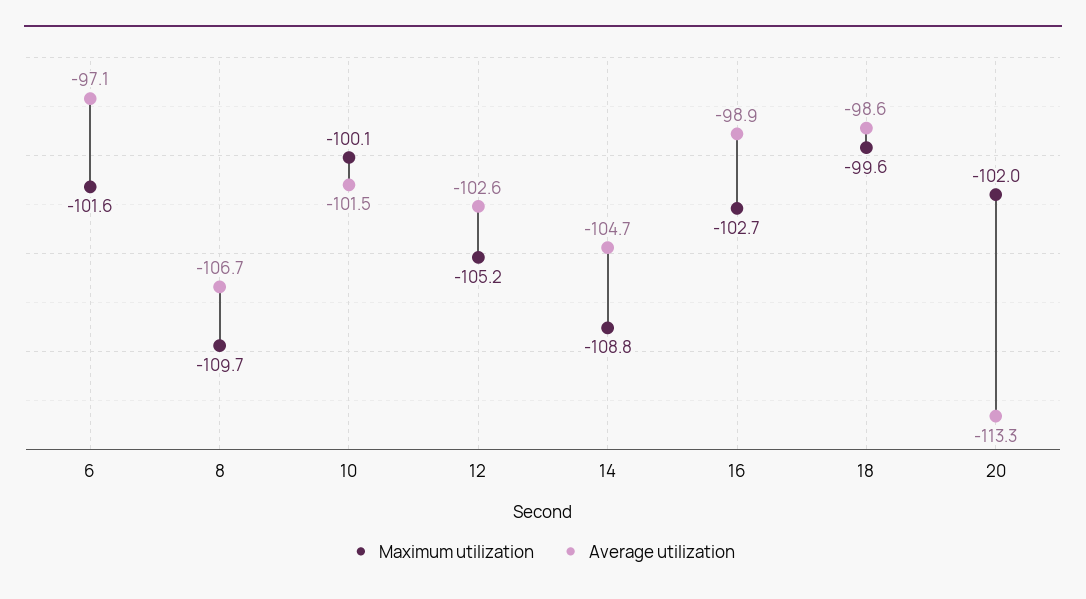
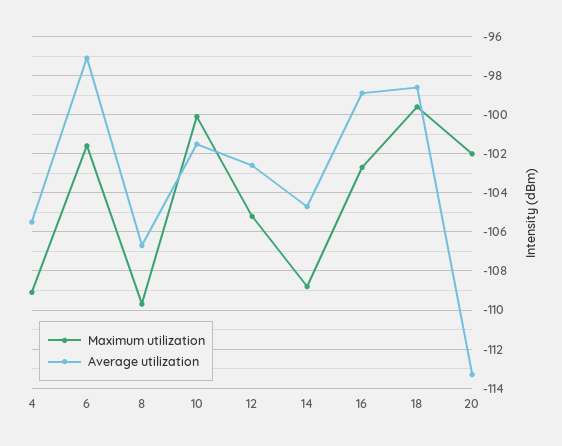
Maximum utilization, 4: none -> -109
Average utilization, 4: none -> -105.5

